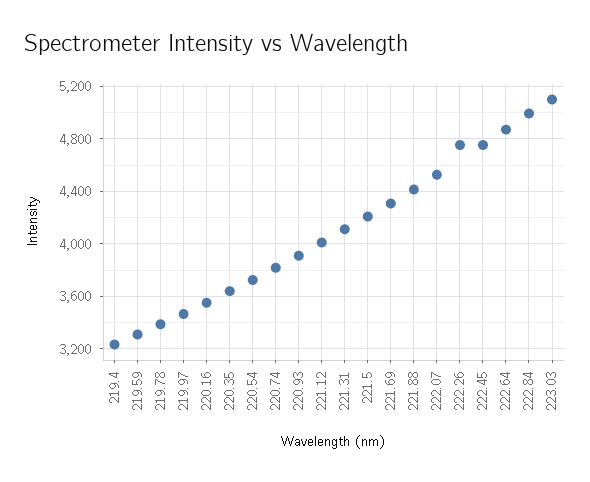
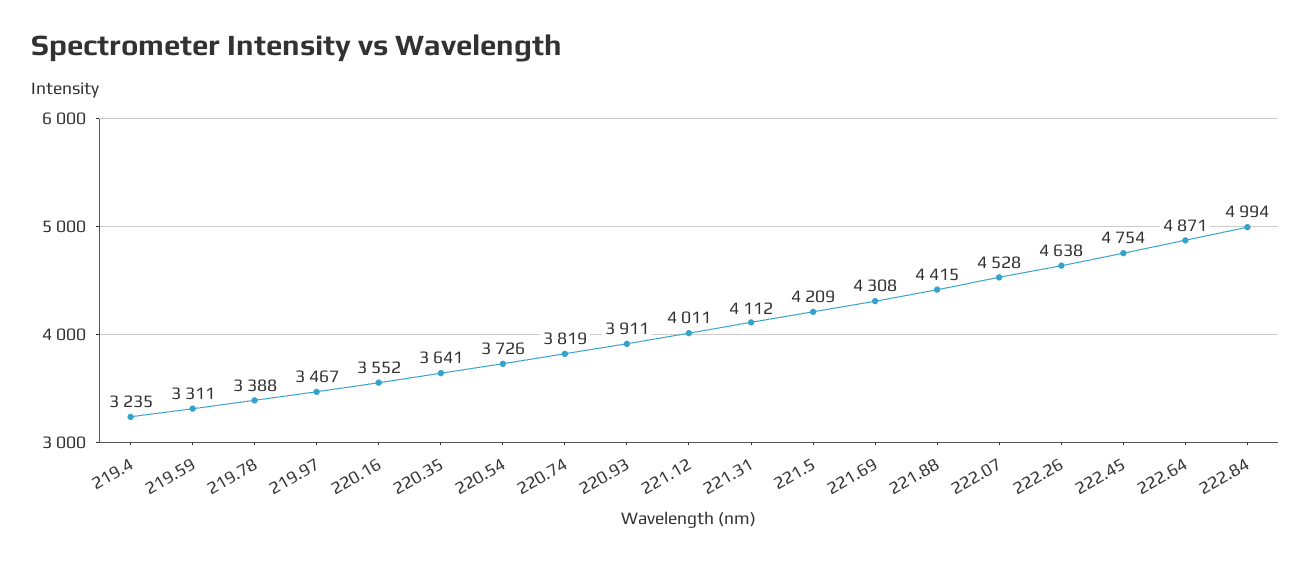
222.26: 4750 -> 4638
223.03: 5100 -> none

